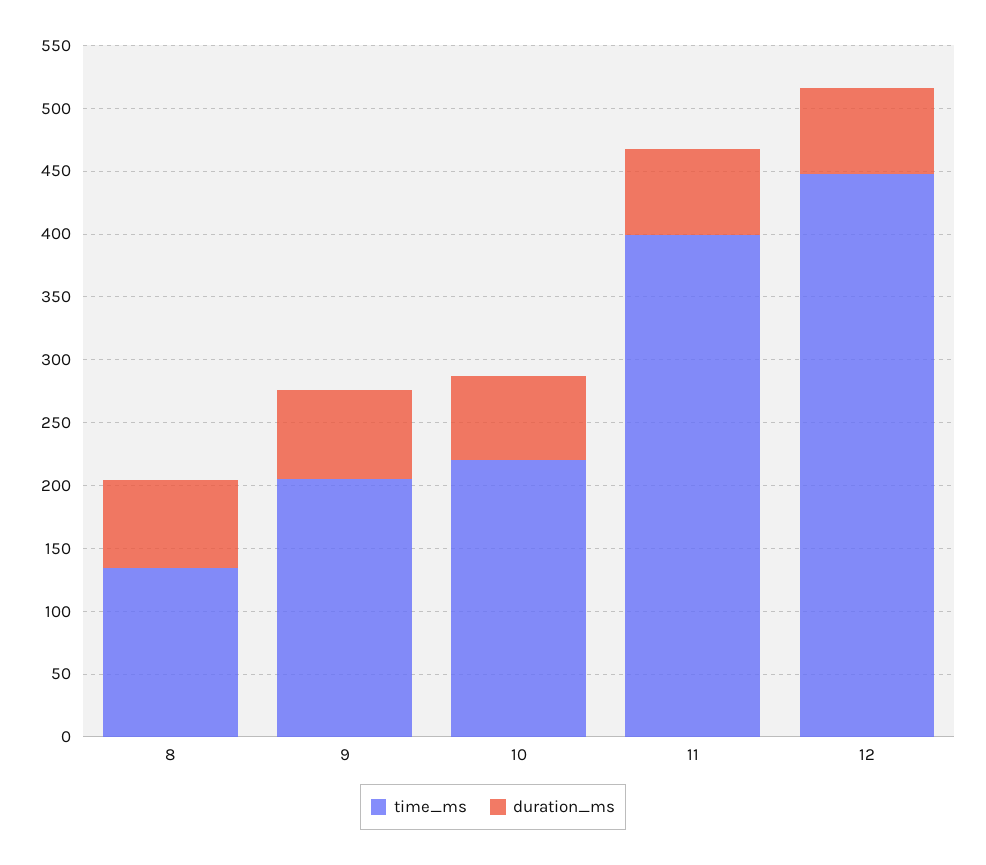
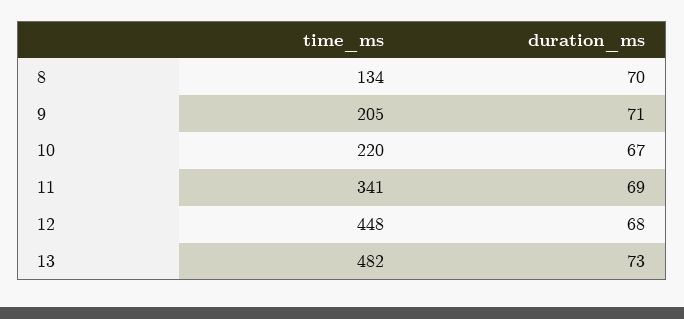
time_ms, 11: 400 -> 341
time_ms, 13: none -> 482
duration_ms, 13: none -> 73

